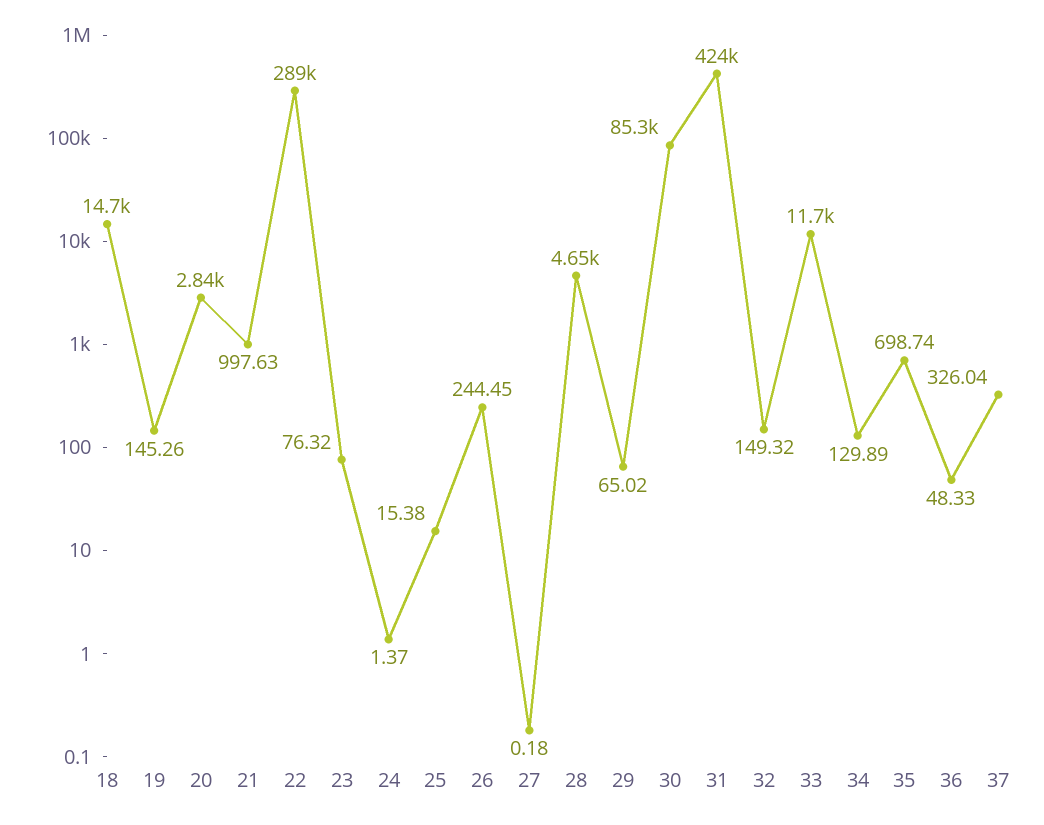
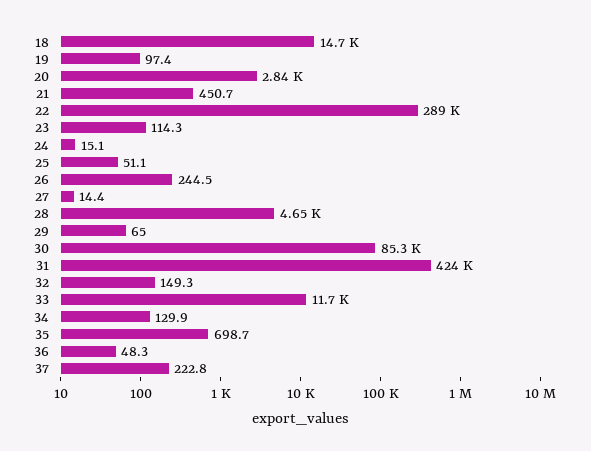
19: 145.26 -> 97.4
21: 997.63 -> 450.7
23: 76.32 -> 114.3
24: 1.37 -> 15.1
25: 15.38 -> 51.1
27: 0.18 -> 14.4
37: 326.04 -> 222.8

